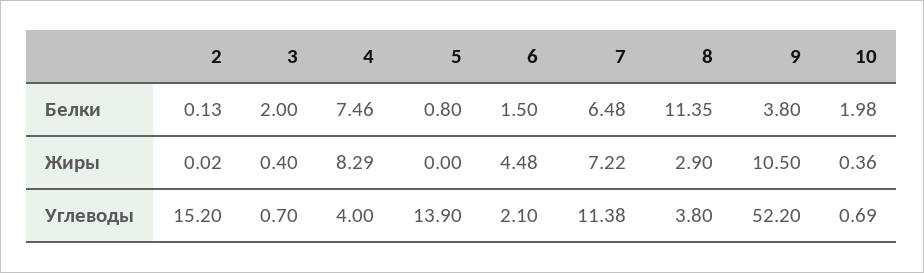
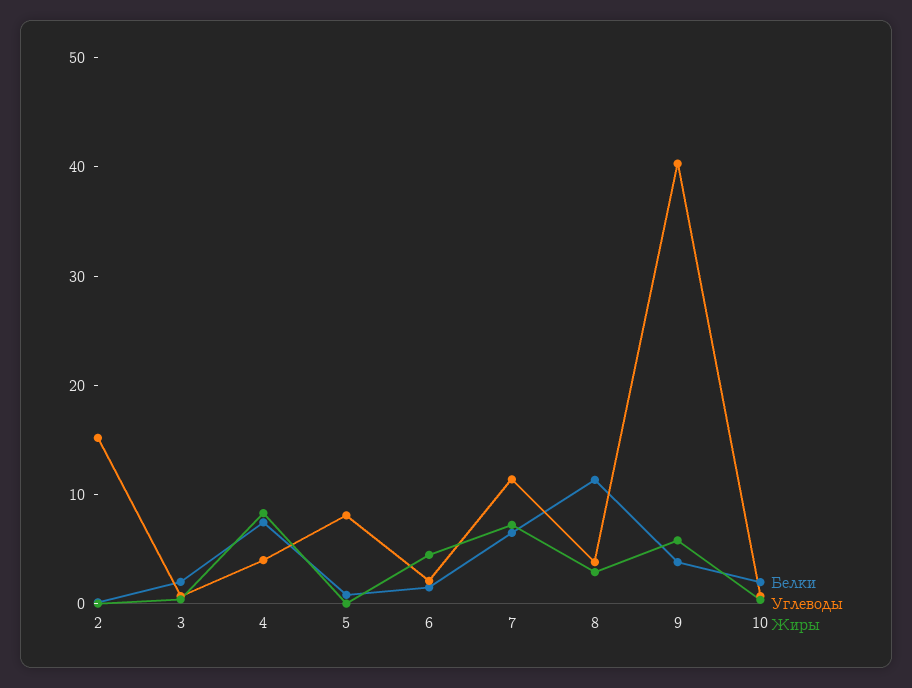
Жиры, 9: 10.5 -> 6
Углеводы, 5: 13.9 -> 8
Углеводы, 9: 52.2 -> 40

